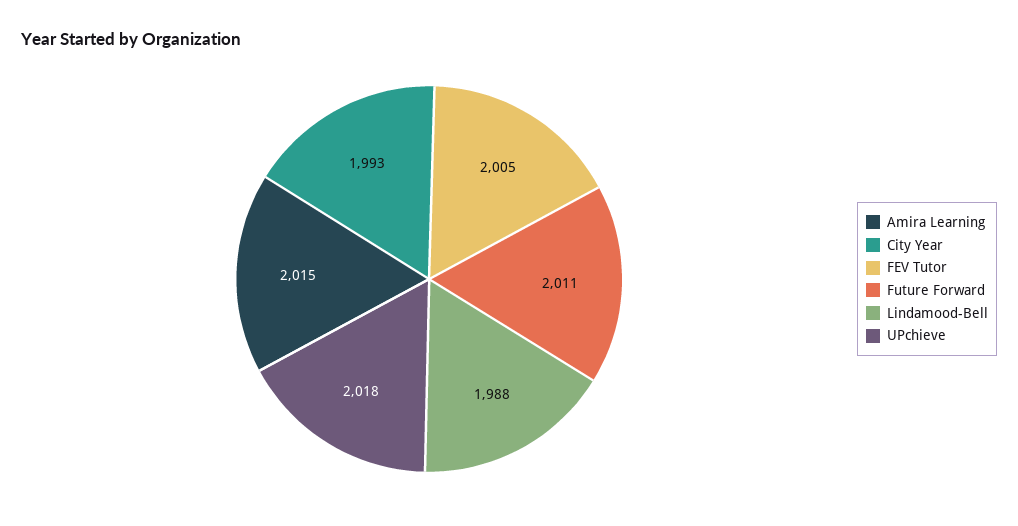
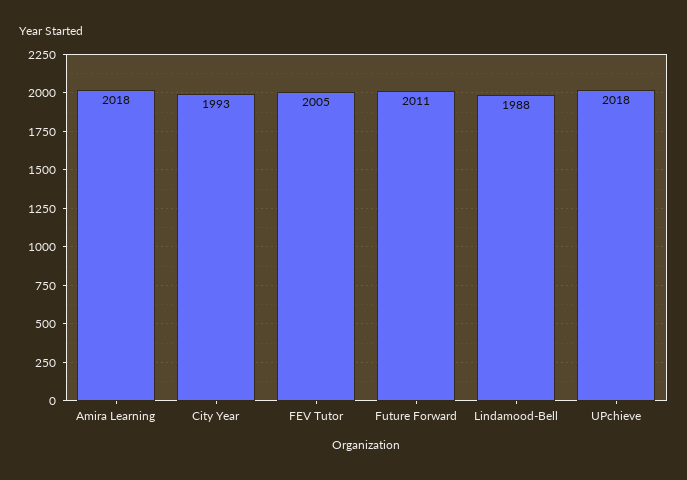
Amira Learning: 2015 -> 2018

